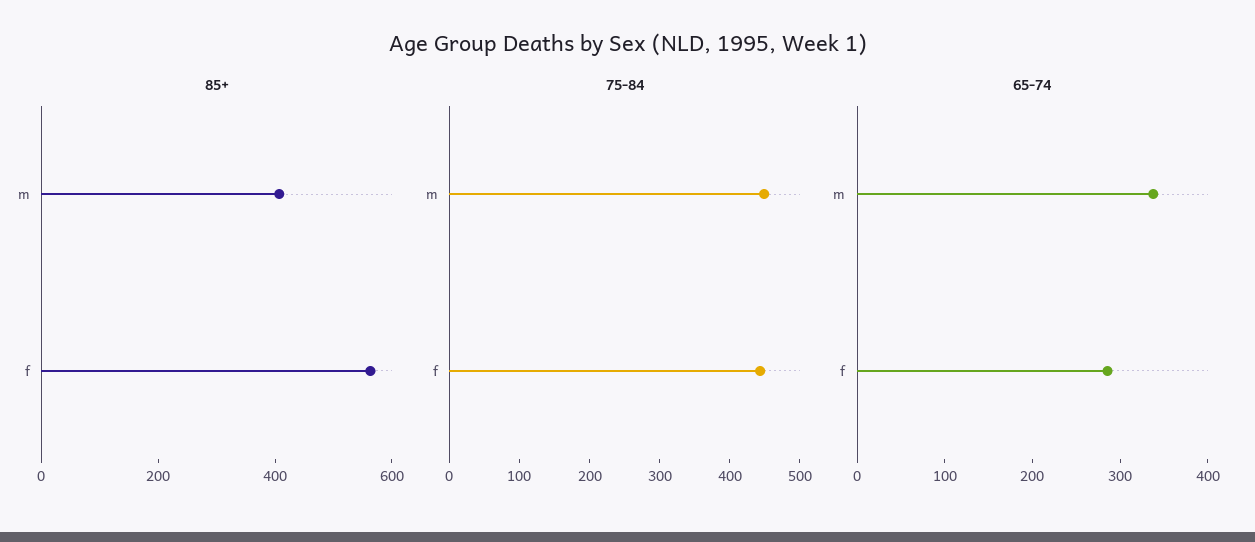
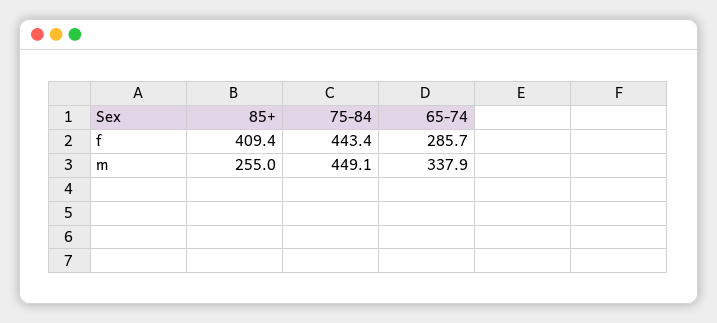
85+, m: 400 -> 255
85+, f: 550 -> 409.4

